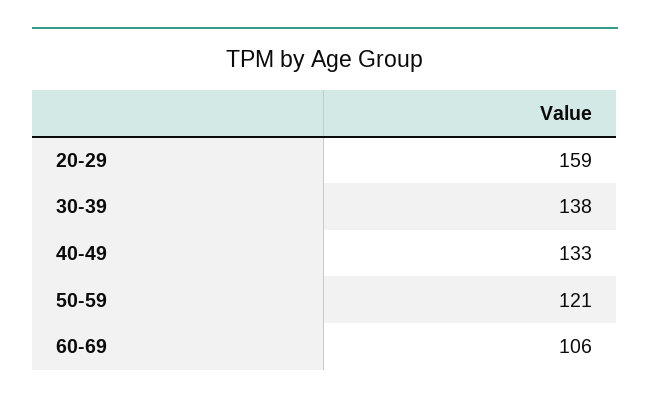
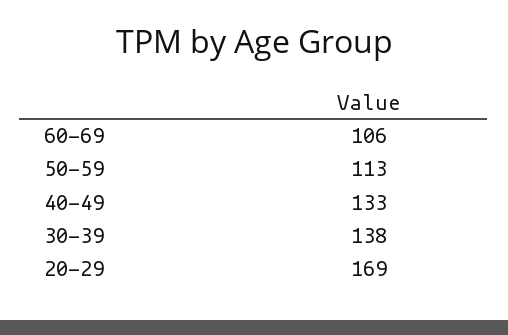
20-29: 159 -> 169
50-59: 121 -> 113

